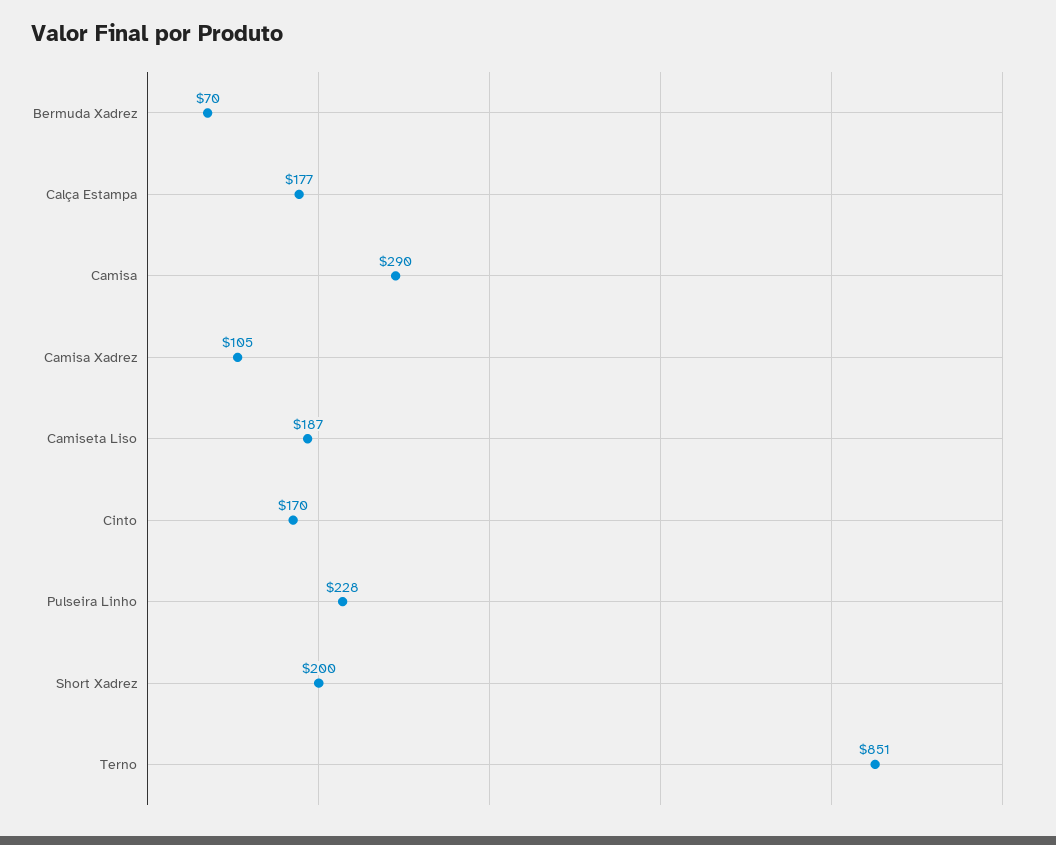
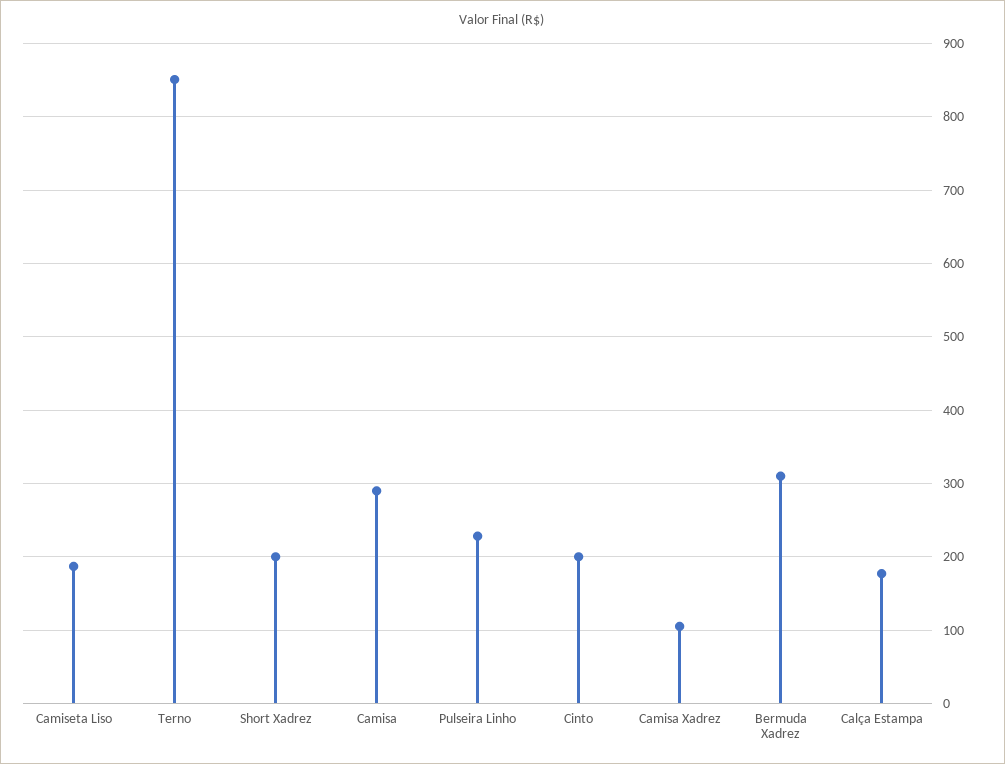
Bermuda Xadrez: 70 -> 310
Cinto: 170 -> 200

